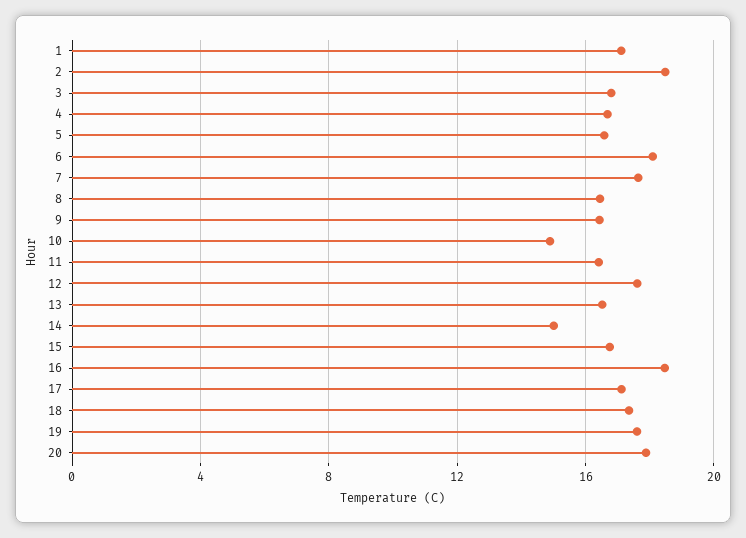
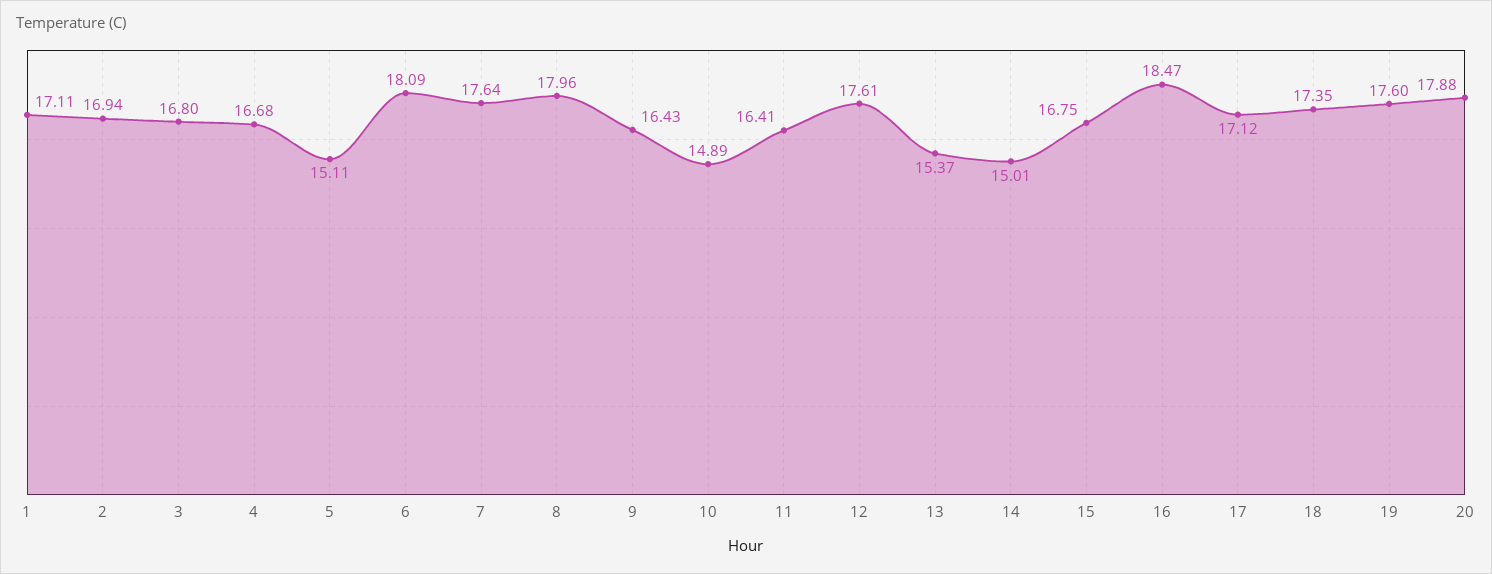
2: 18.5 -> 16.94
5: 16.5 -> 15.11
8: 16.5 -> 17.96
13: 16.5 -> 15.37

